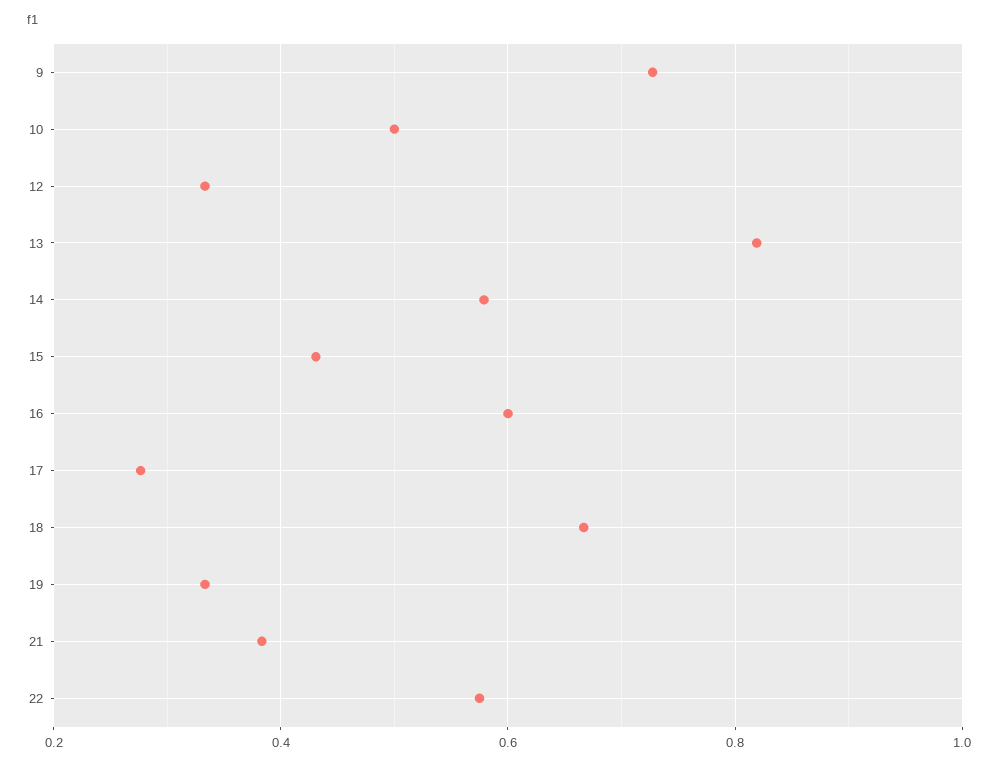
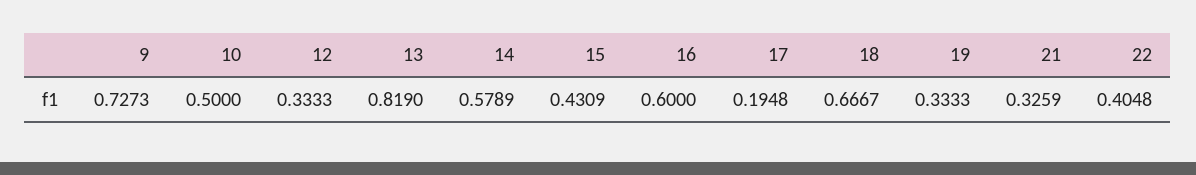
17: 0.28 -> 0.1948
21: 0.38 -> 0.3259
22: 0.58 -> 0.4048

